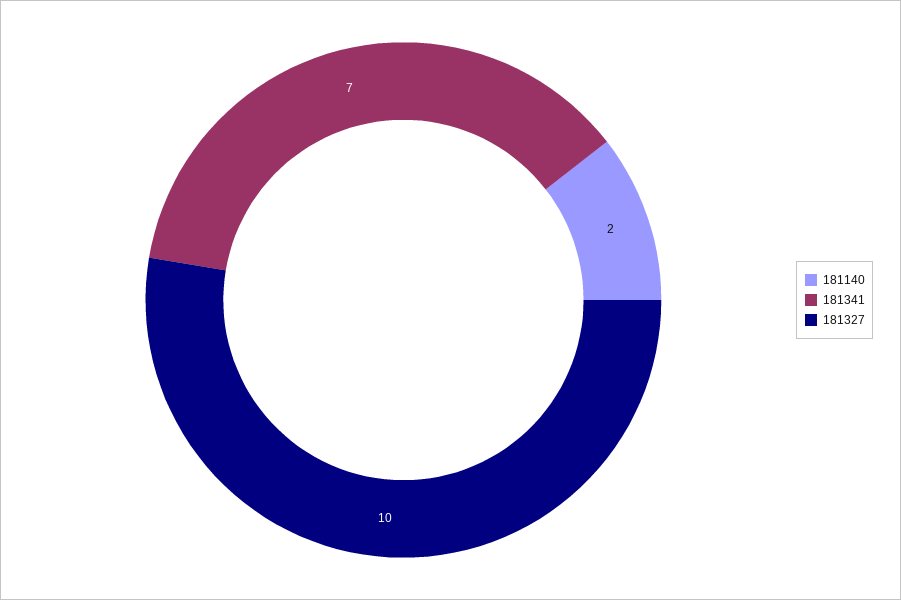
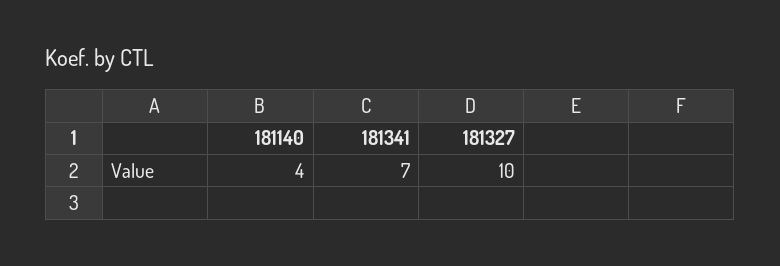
181140: 2 -> 4

